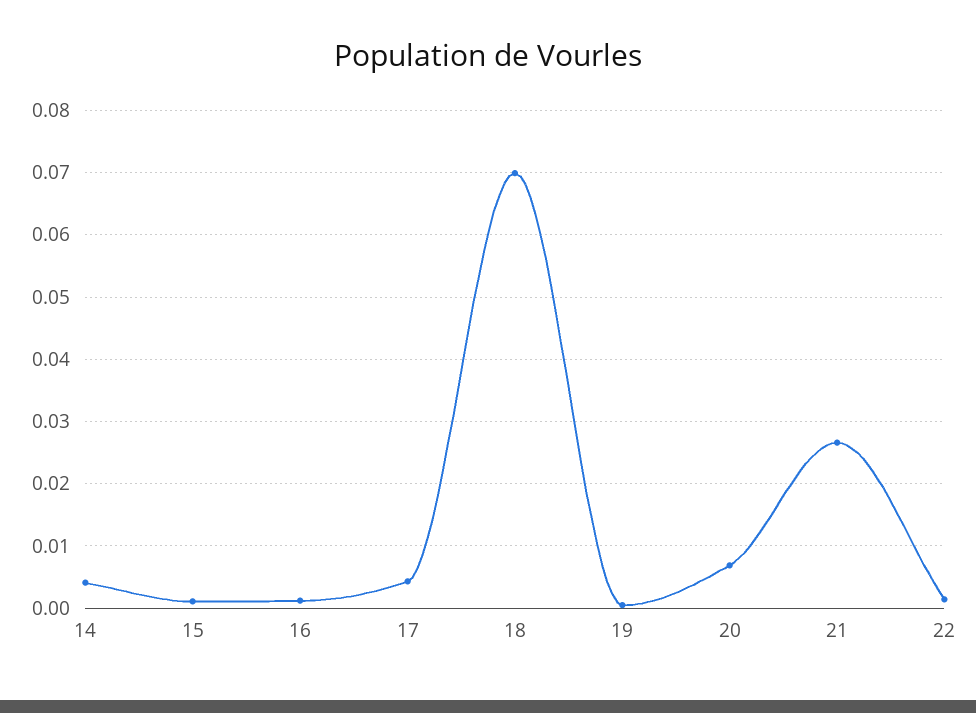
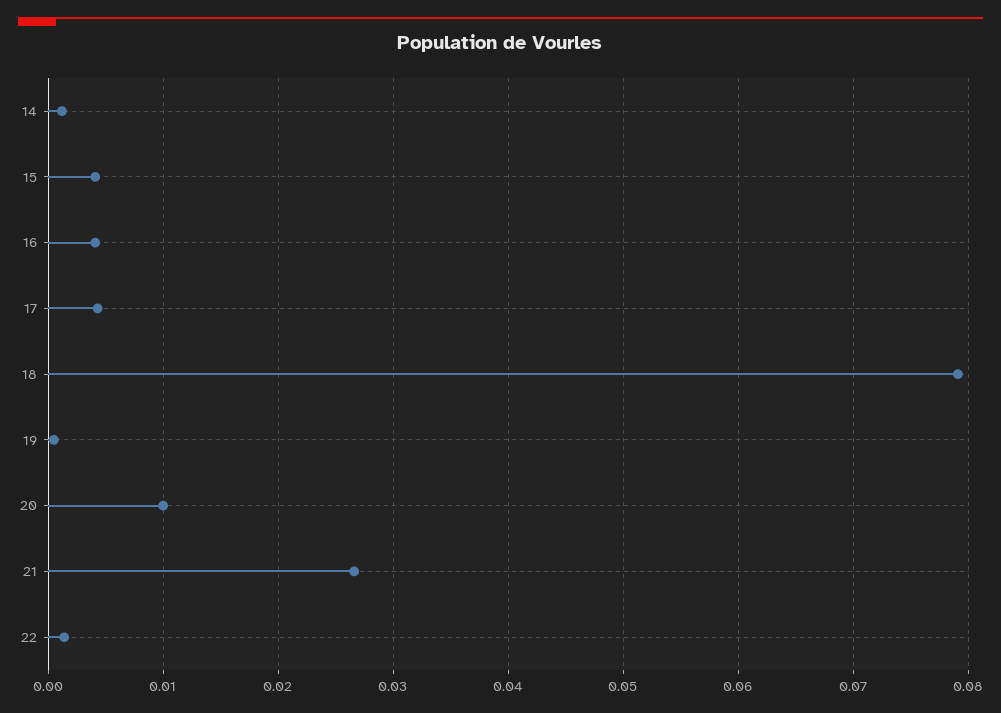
14: 0.004 -> 0.001
15: 0.001 -> 0.004
16: 0.001 -> 0.004
18: 0.07 -> 0.079
20: 0.007 -> 0.01

